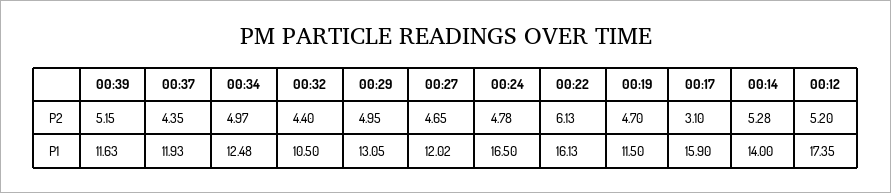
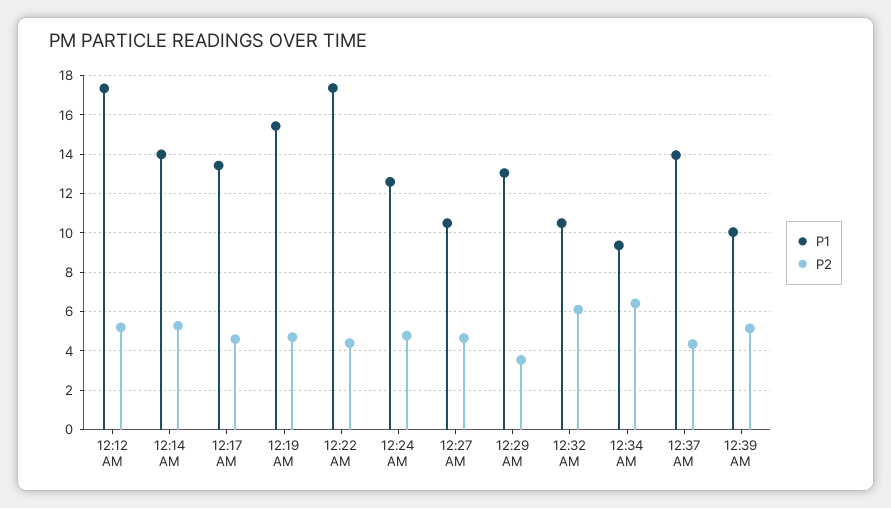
P2, 00:34: 4.97 -> 6.5
P2, 00:32: 4.4 -> 6
P2, 00:29: 4.95 -> 3.5
P2, 00:22: 6.13 -> 4.5
P2, 00:17: 3.1 -> 4.5
P1, 00:39: 11.63 -> 10
P1, 00:37: 11.93 -> 14
P1, 00:34: 12.48 -> 9.5
P1, 00:27: 12.02 -> 10.5
P1, 00:24: 16.5 -> 12.5
P1, 00:22: 16.13 -> 17.5
P1, 00:19: 11.5 -> 15.5
P1, 00:17: 15.9 -> 13.5

